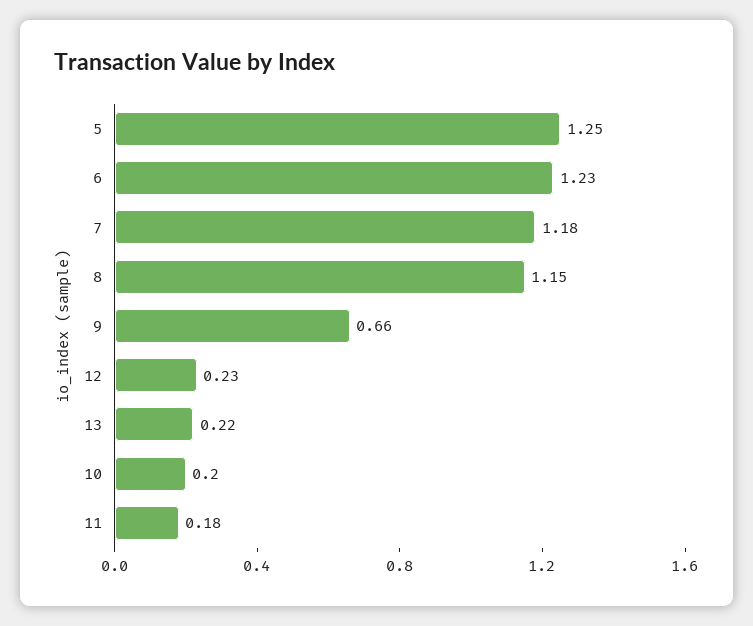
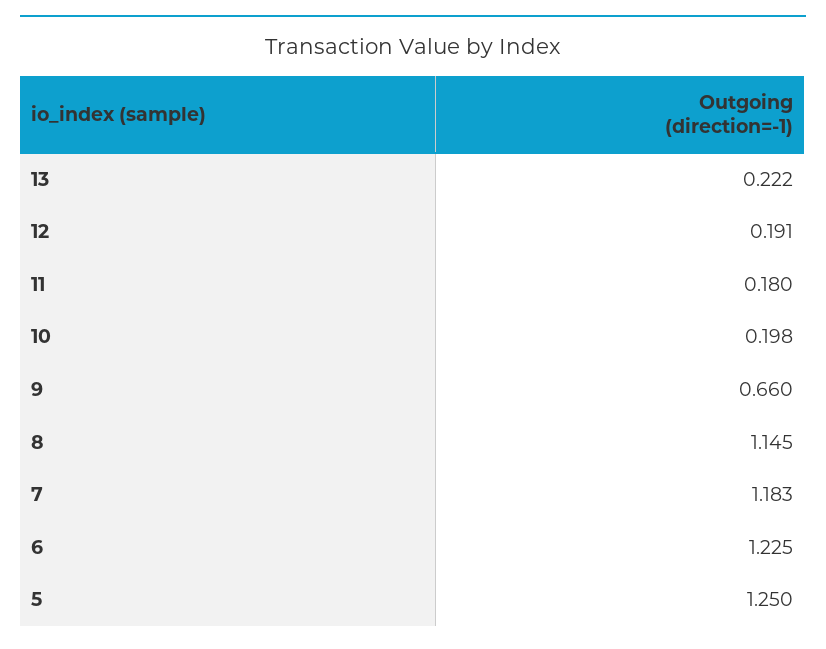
12: 0.23 -> 0.191

